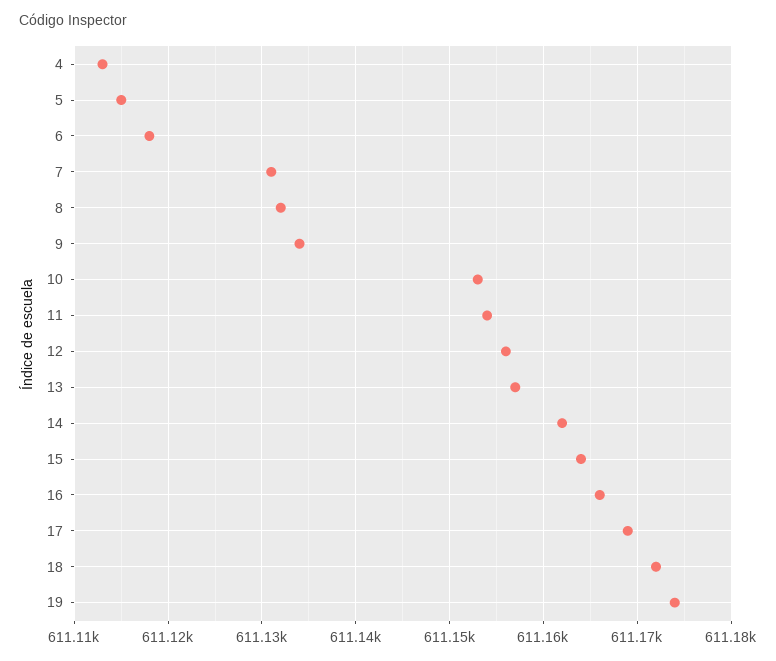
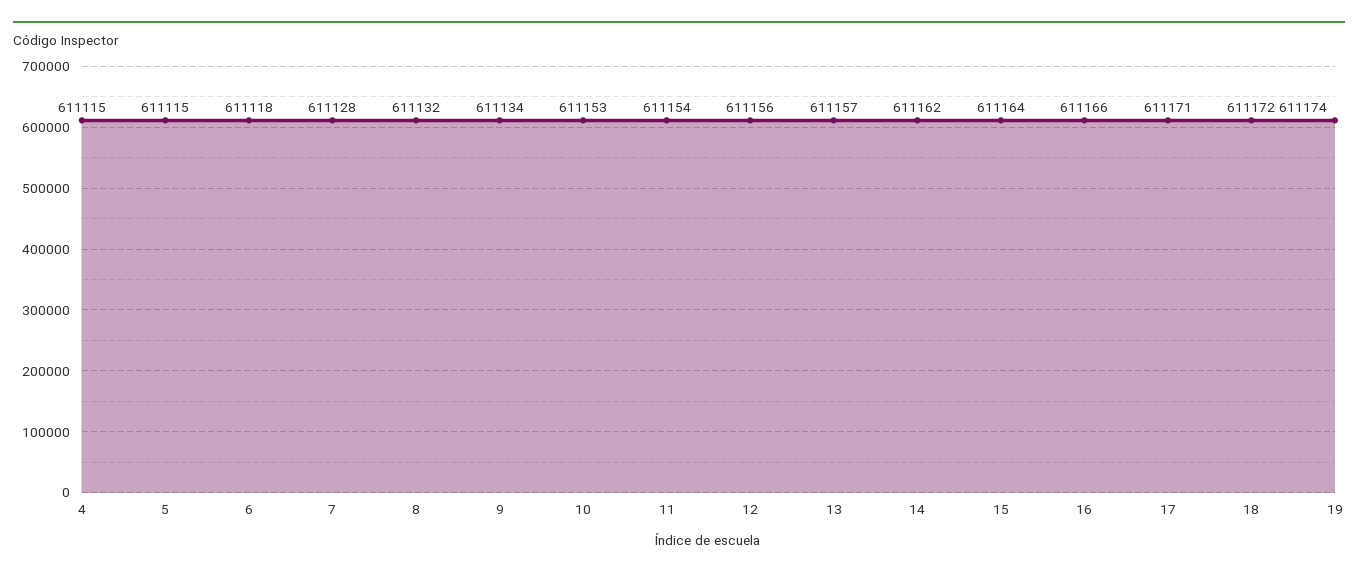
4: 611113 -> 611115
7: 611131 -> 611128
17: 611169 -> 611171

